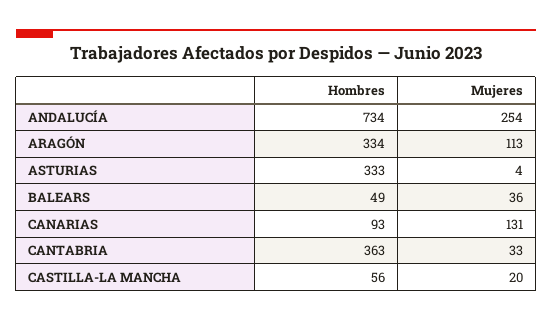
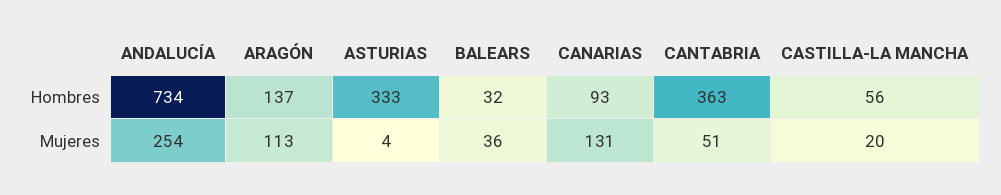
Hombres, ARAGÓN: 334 -> 137
Hombres, BALEARS: 49 -> 32
Mujeres, CANTABRIA: 33 -> 51

